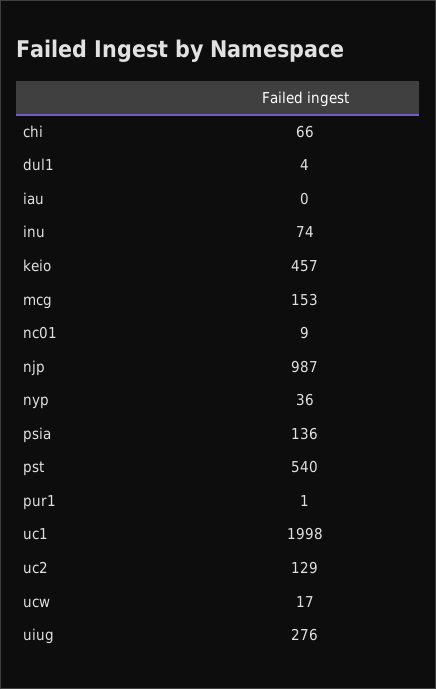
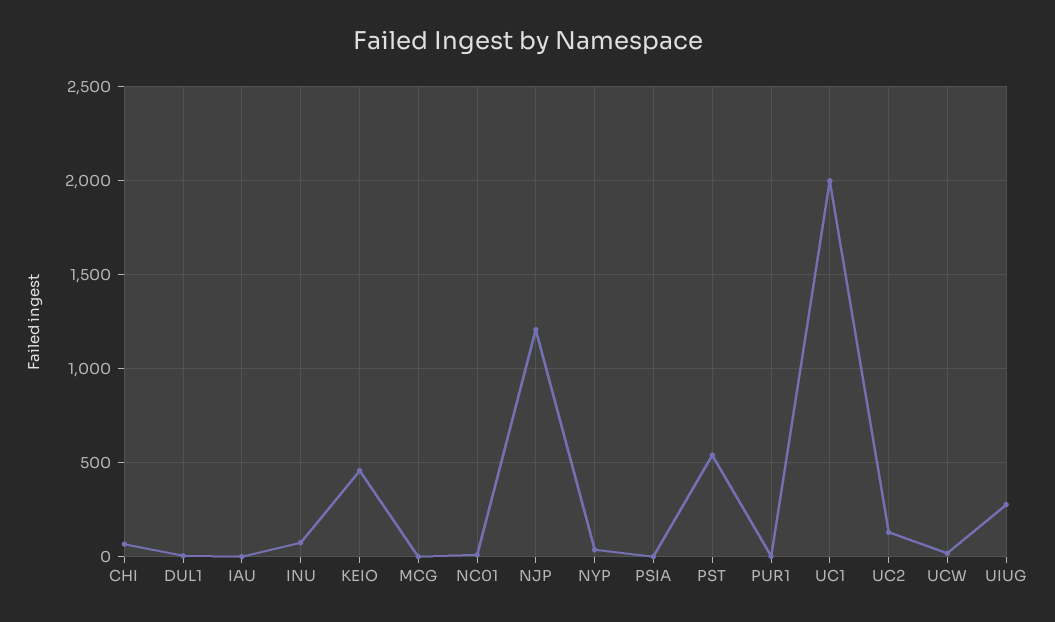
mcg: 153 -> 0
njp: 987 -> 1200
psia: 136 -> 0

